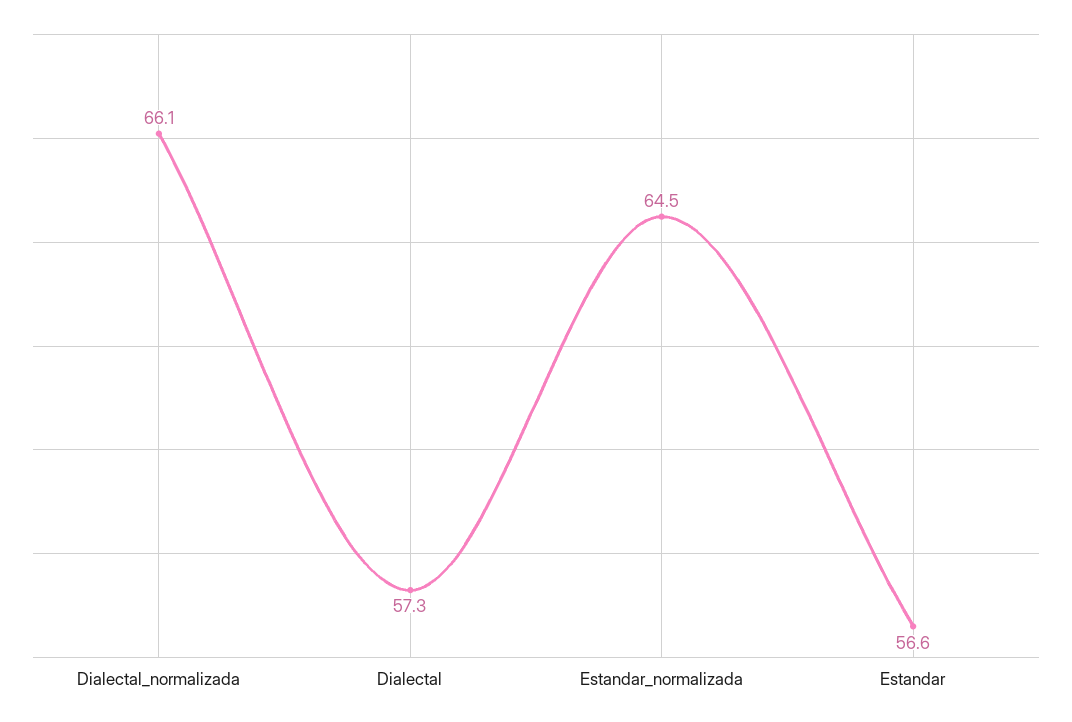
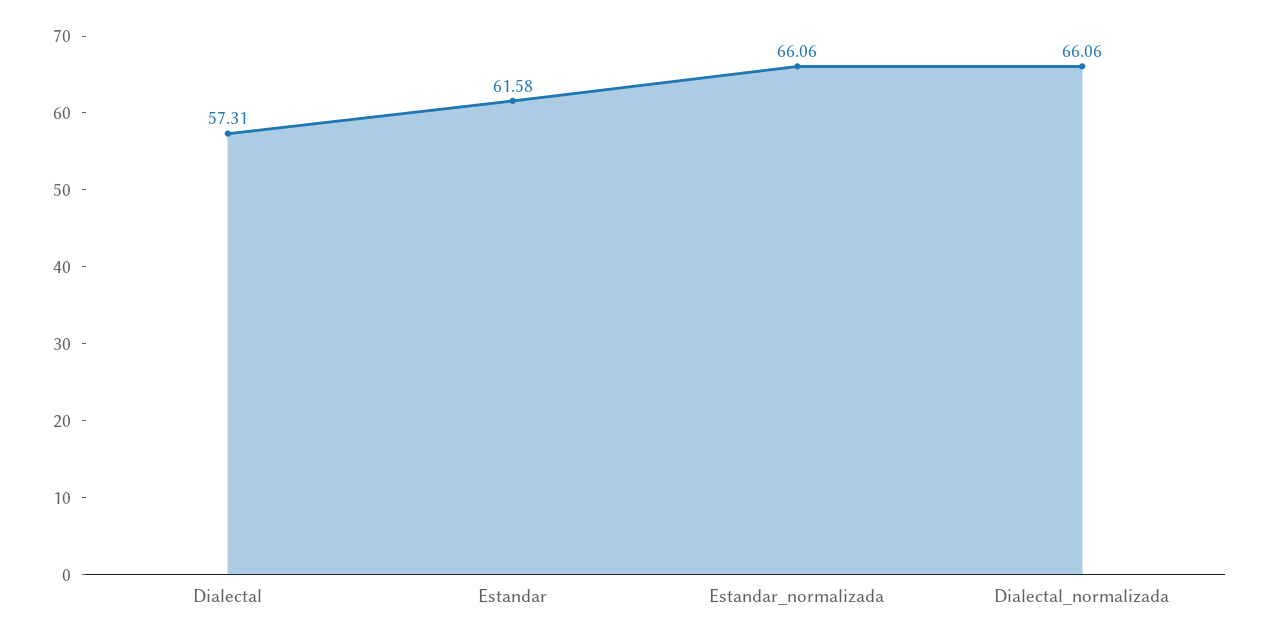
Estandar_normalizada: 64.5 -> 66.06
Estandar: 56.6 -> 61.58

